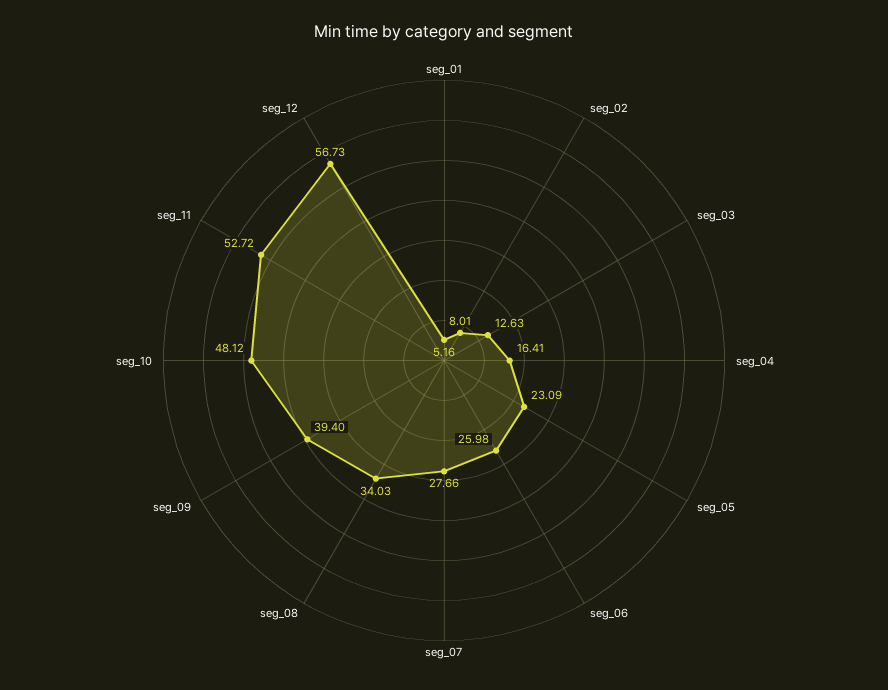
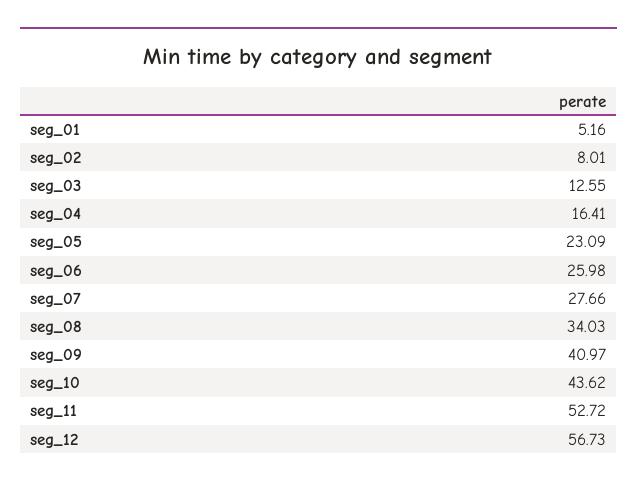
seg_03: 12.63 -> 12.55
seg_09: 39.4 -> 40.97
seg_10: 48.12 -> 43.62

